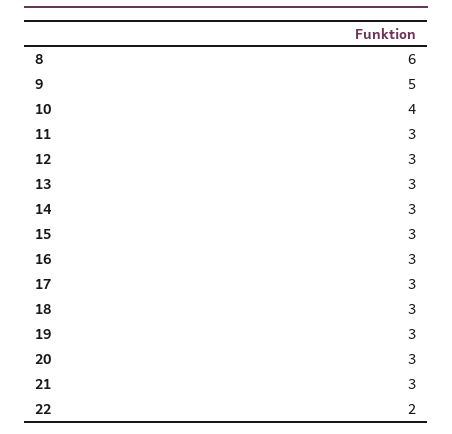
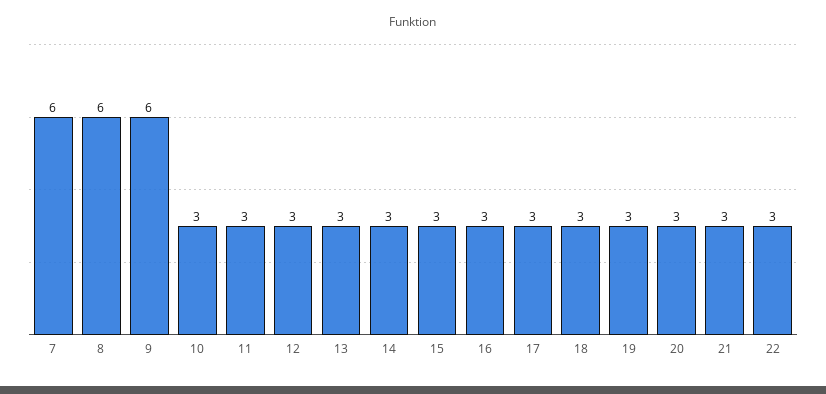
9: 5 -> 6
10: 4 -> 3
22: 2 -> 3
7: none -> 6

